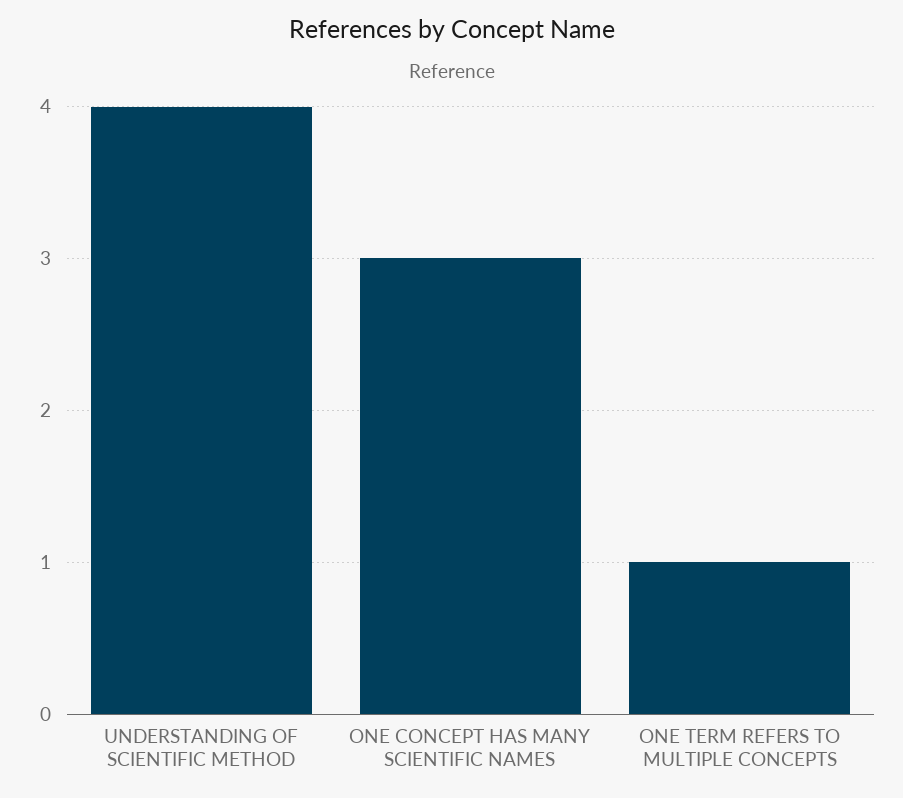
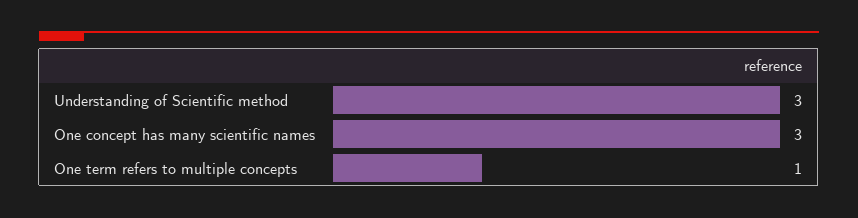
UNDERSTANDING OF SCIENTIFIC METHOD: 4 -> 3

